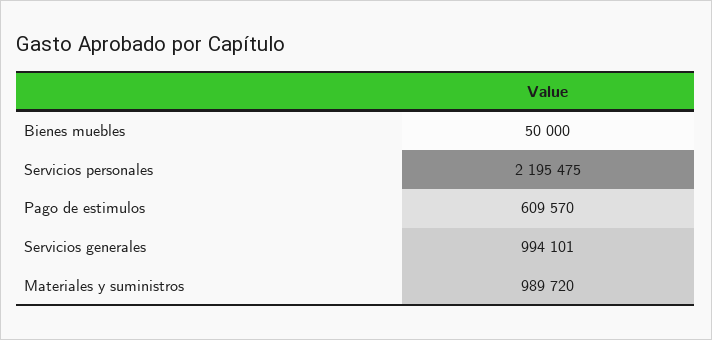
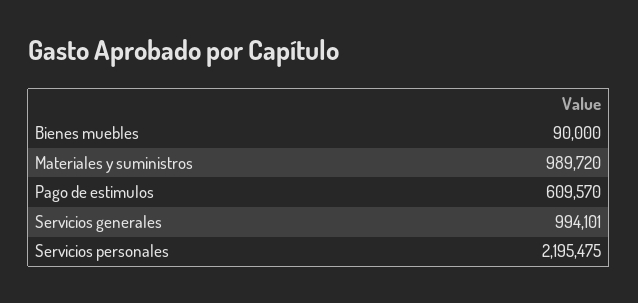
Bienes muebles: 50000 -> 90000

